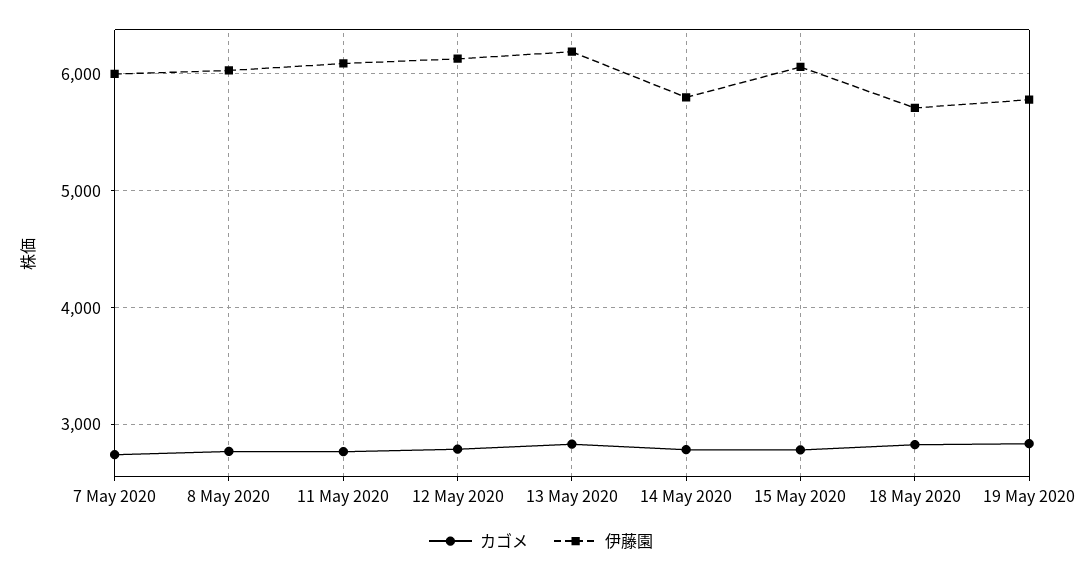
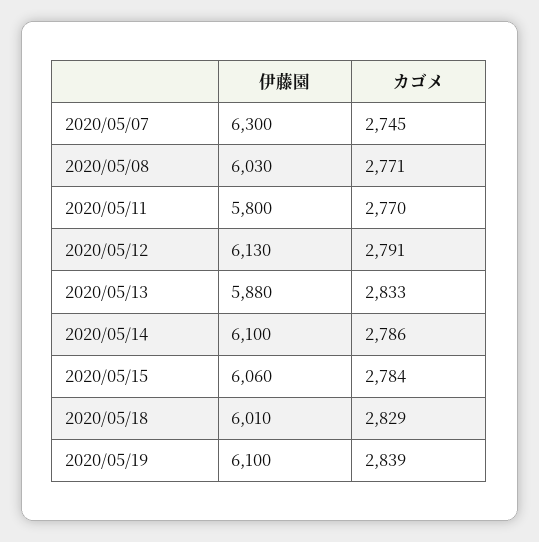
伊藤園, 7 May 2020: 6000 -> 6300
伊藤園, 11 May 2020: 6100 -> 5800
伊藤園, 13 May 2020: 6200 -> 5880
伊藤園, 14 May 2020: 5800 -> 6100
伊藤園, 18 May 2020: 5700 -> 6010
伊藤園, 19 May 2020: 5800 -> 6100

